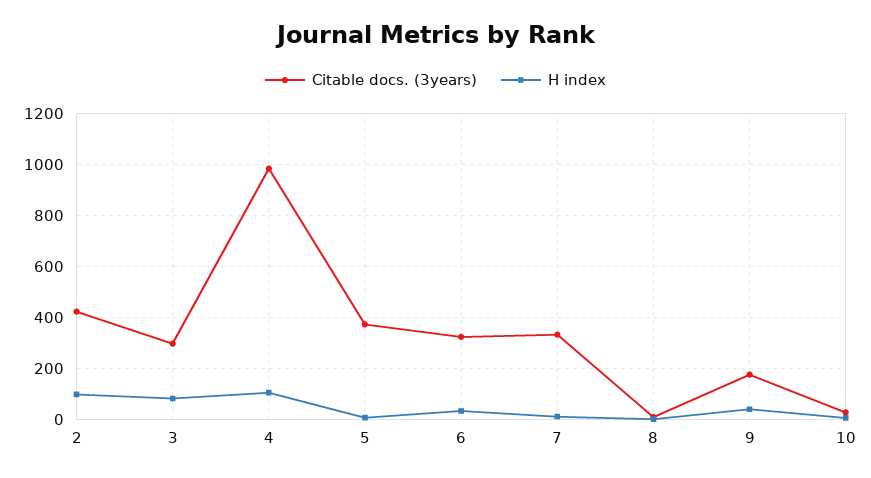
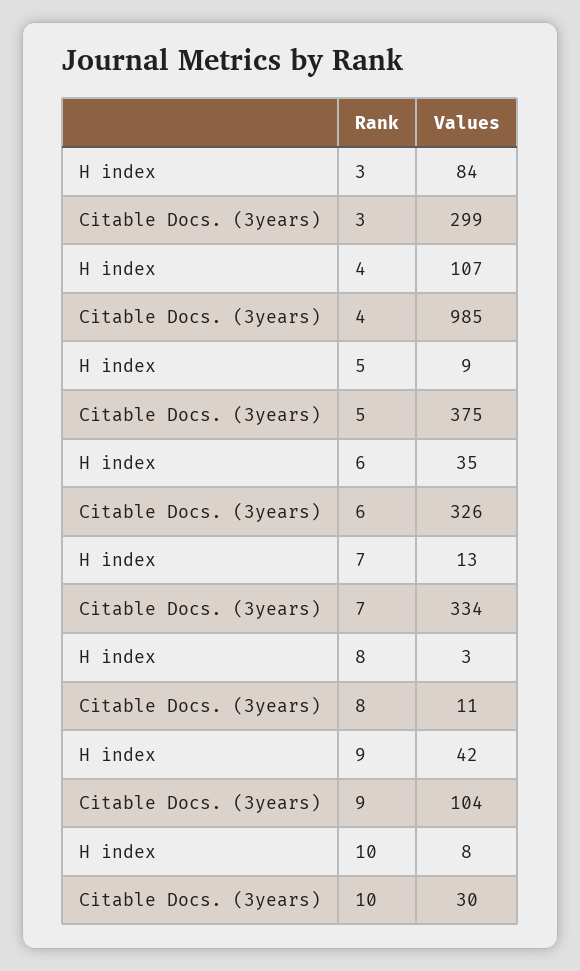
Citable docs. (3years), 2: 425 -> none
H index, 2: 100 -> none
Citable docs. (3years), 9: 175 -> 104

